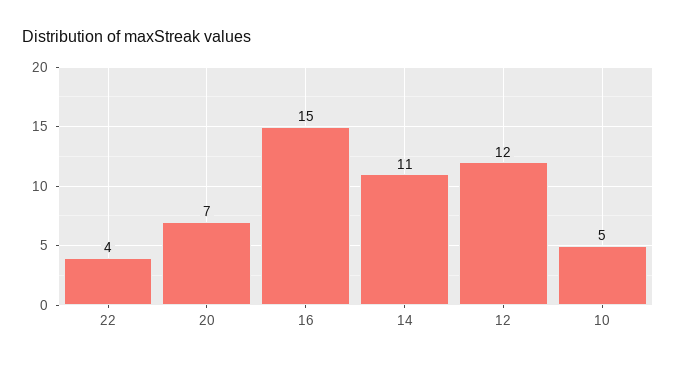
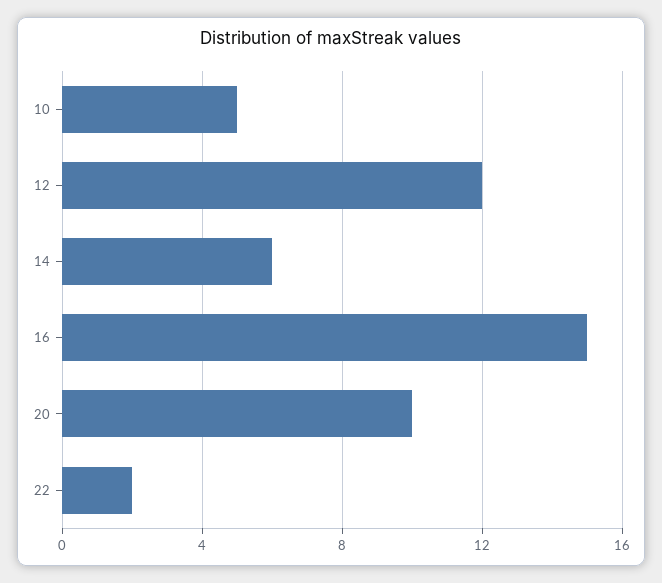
22: 4 -> 2
20: 7 -> 10
14: 11 -> 6

